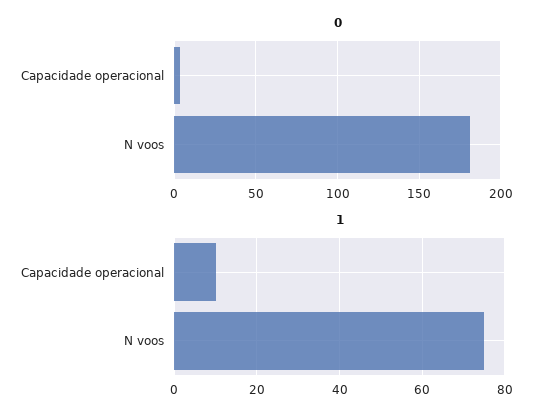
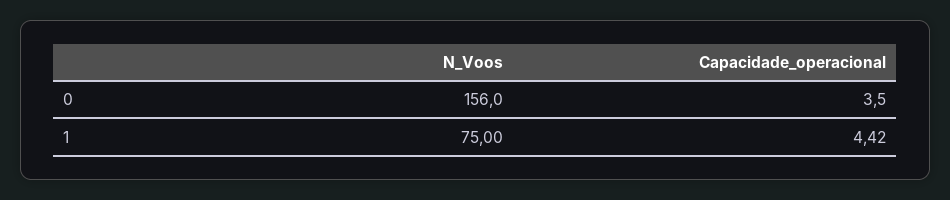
0, N voos: 180 -> 156
1, Capacidade operacional: 10 -> 4.42

